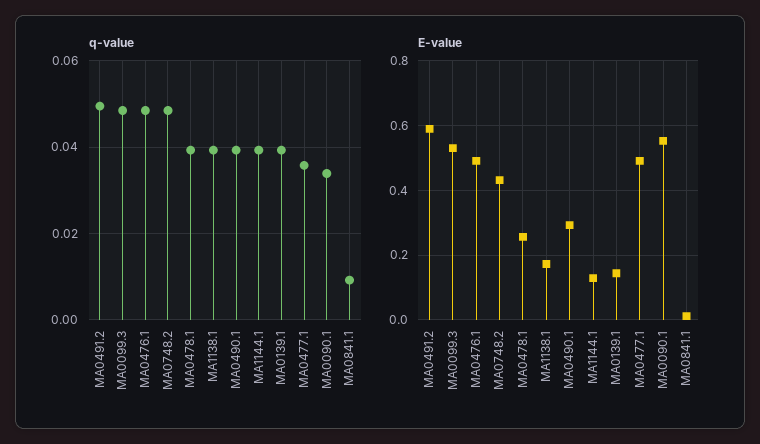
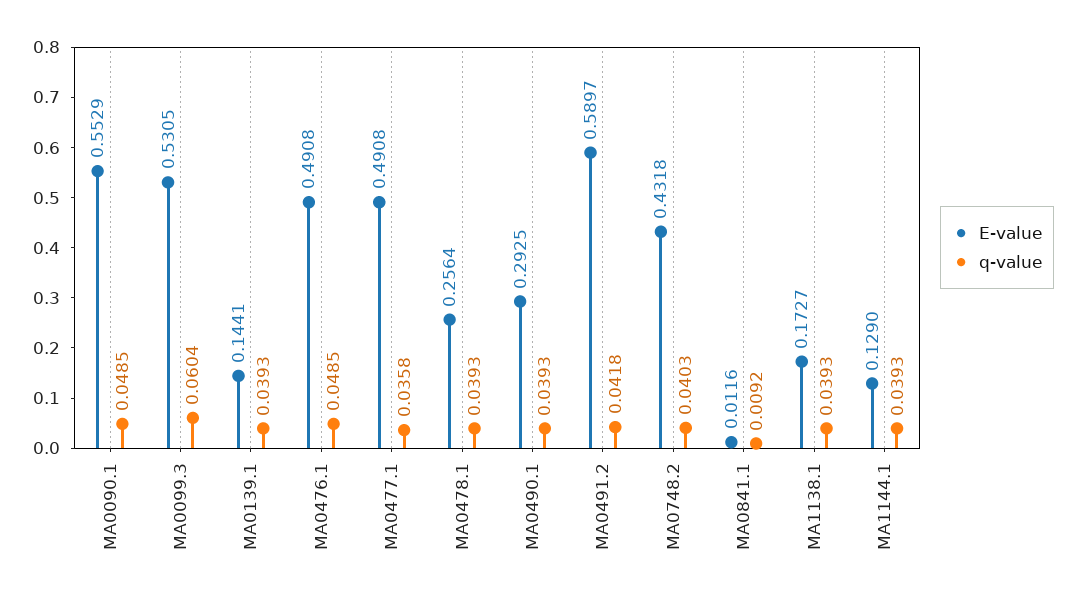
q-value, MA0491.2: 0.05 -> 0.0418
q-value, MA0099.3: 0.048 -> 0.0604
q-value, MA0748.2: 0.048 -> 0.0403
q-value, MA0090.1: 0.034 -> 0.0485

